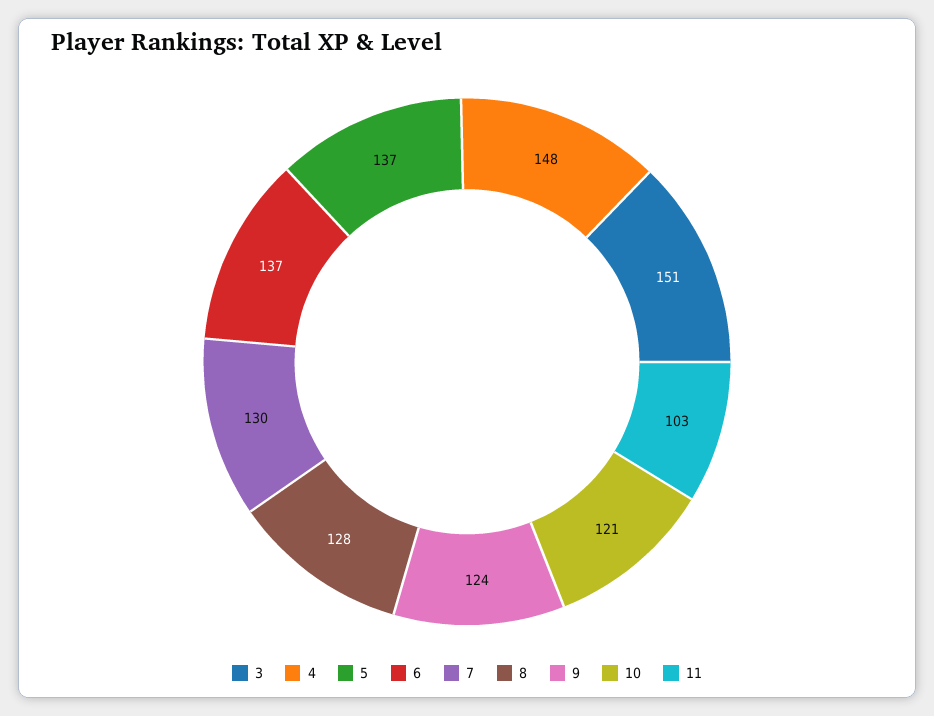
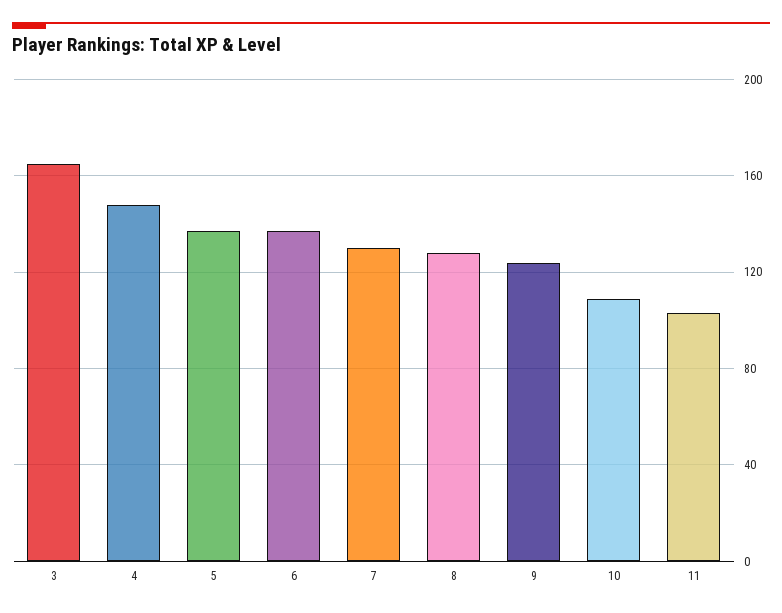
3: 151 -> 165
10: 121 -> 110

